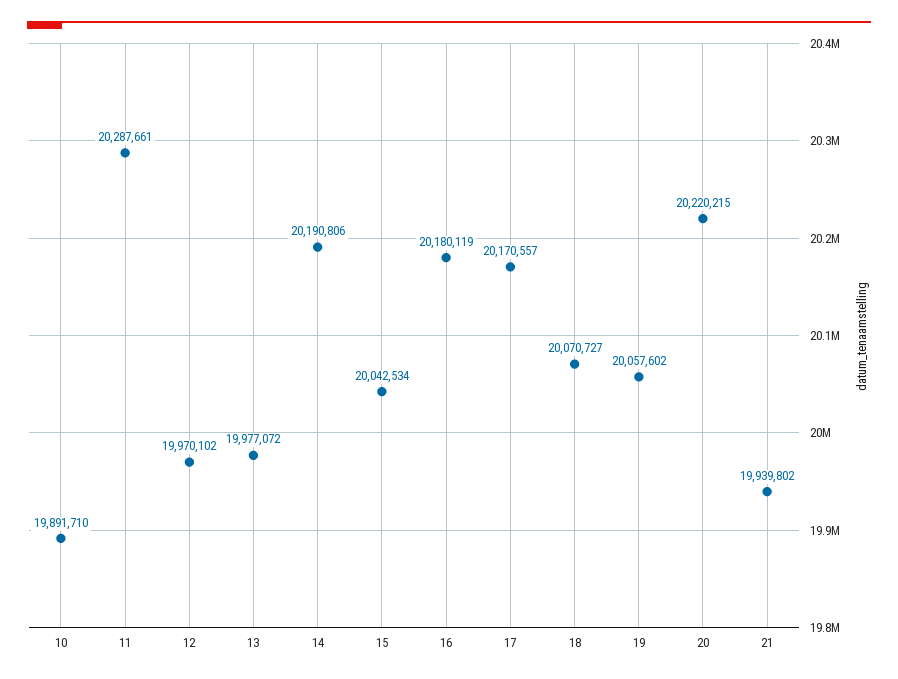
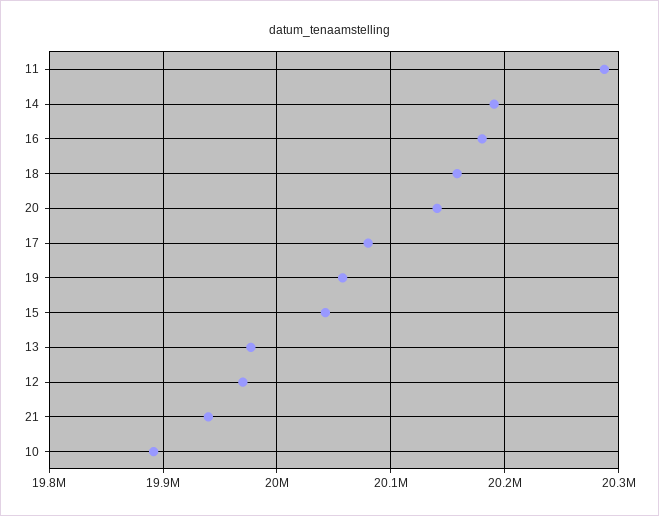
17: 20170557 -> 20080000
18: 20070727 -> 20160000
20: 20220215 -> 20140000

